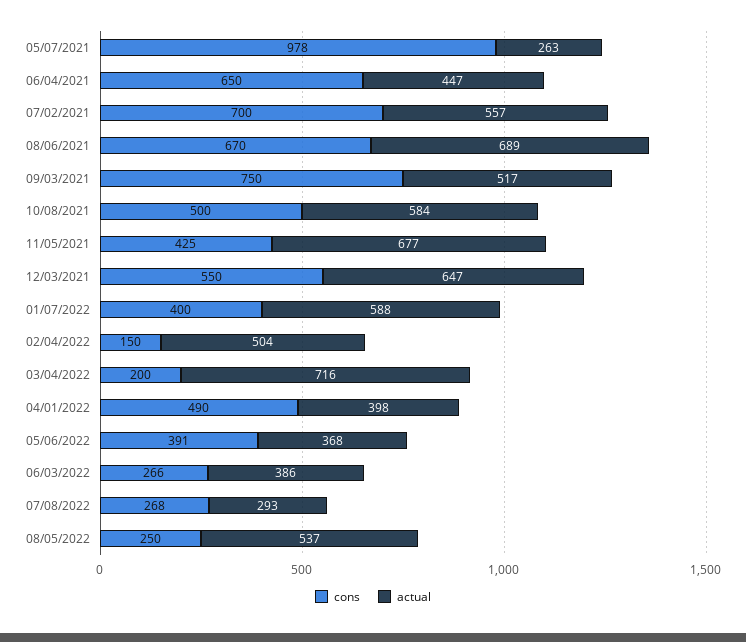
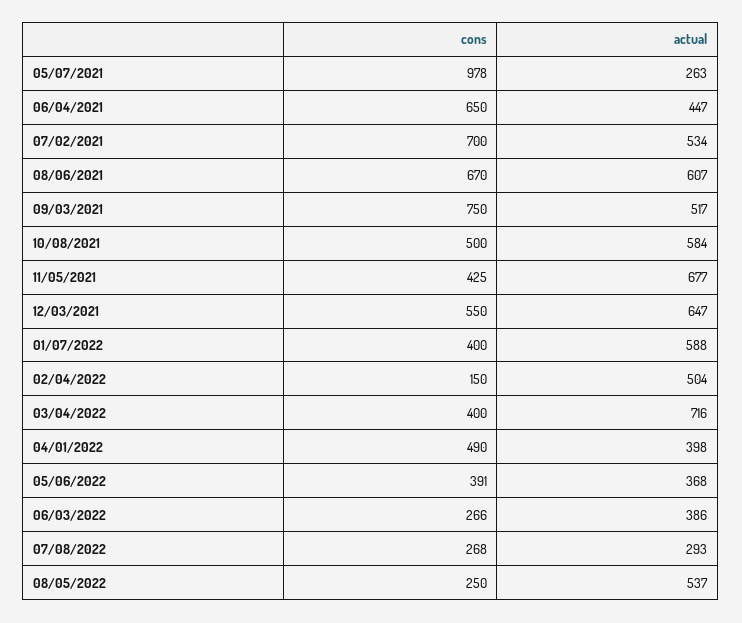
actual, 07/02/2021: 557 -> 534
actual, 08/06/2021: 689 -> 607
cons, 03/04/2022: 200 -> 400

